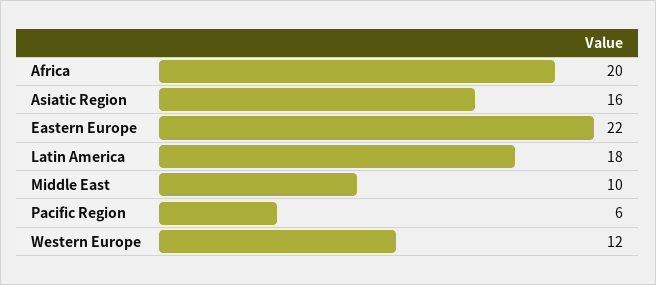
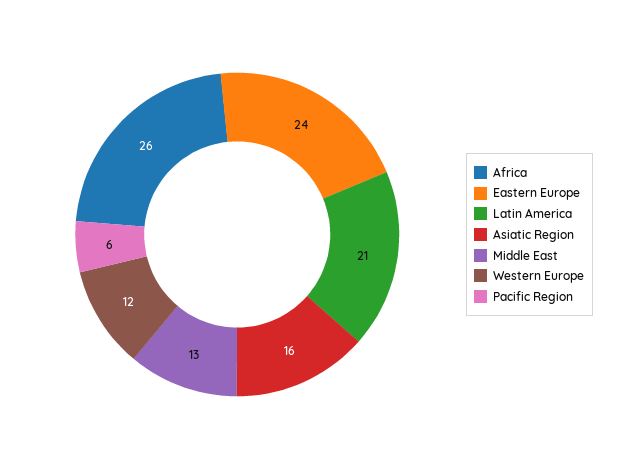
Africa: 20 -> 26
Eastern Europe: 22 -> 24
Latin America: 18 -> 21
Middle East: 10 -> 13

